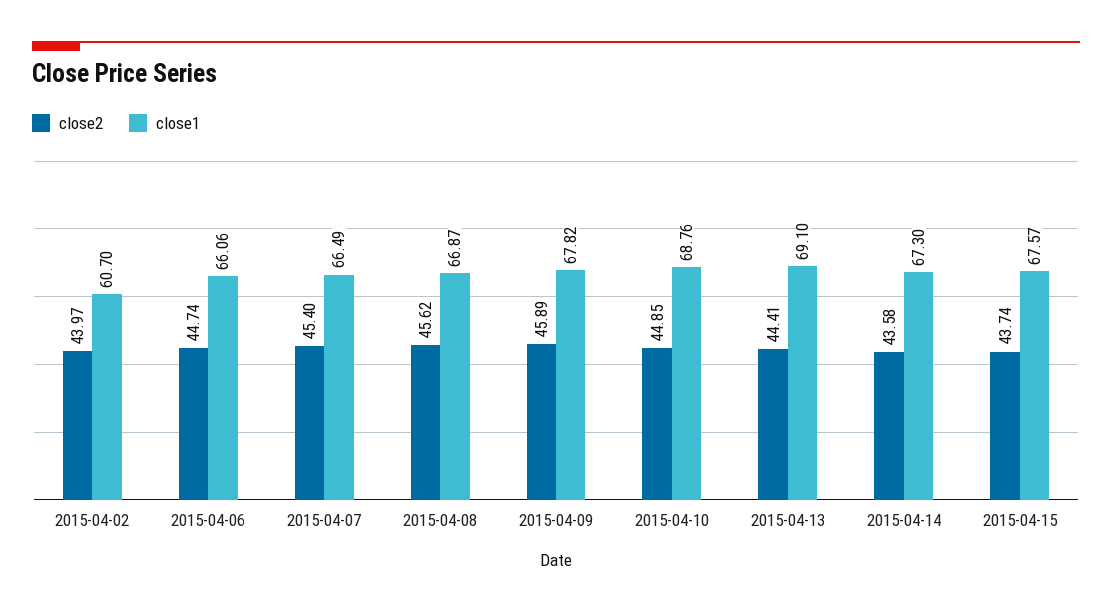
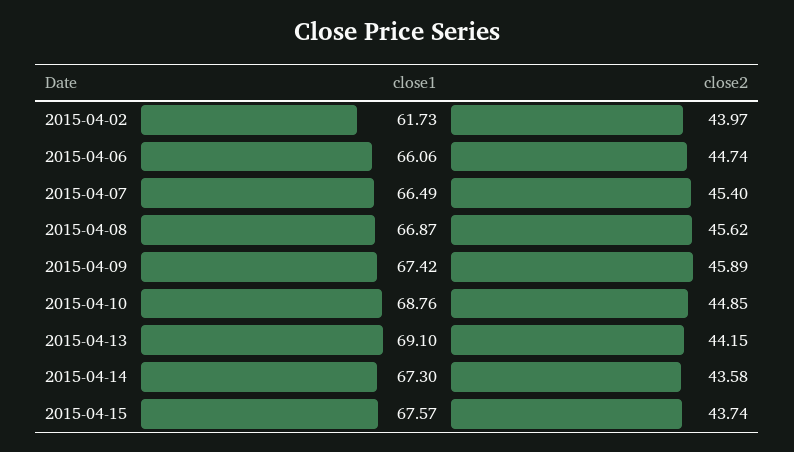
close1, 2015-04-02: 60.7 -> 61.73
close1, 2015-04-09: 67.82 -> 67.42
close2, 2015-04-13: 44.41 -> 44.15

